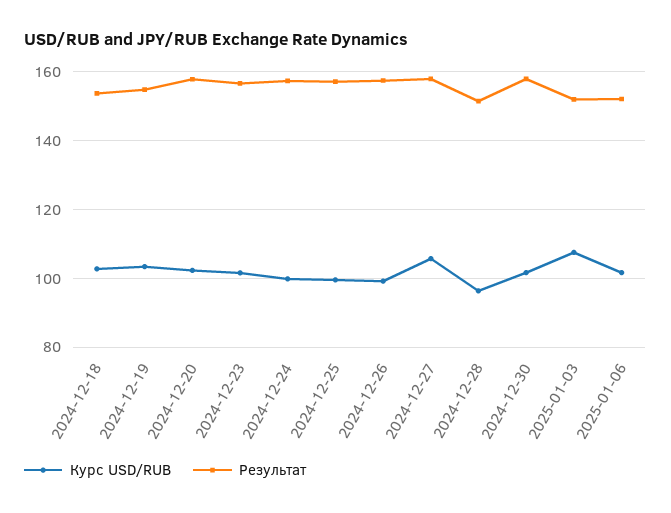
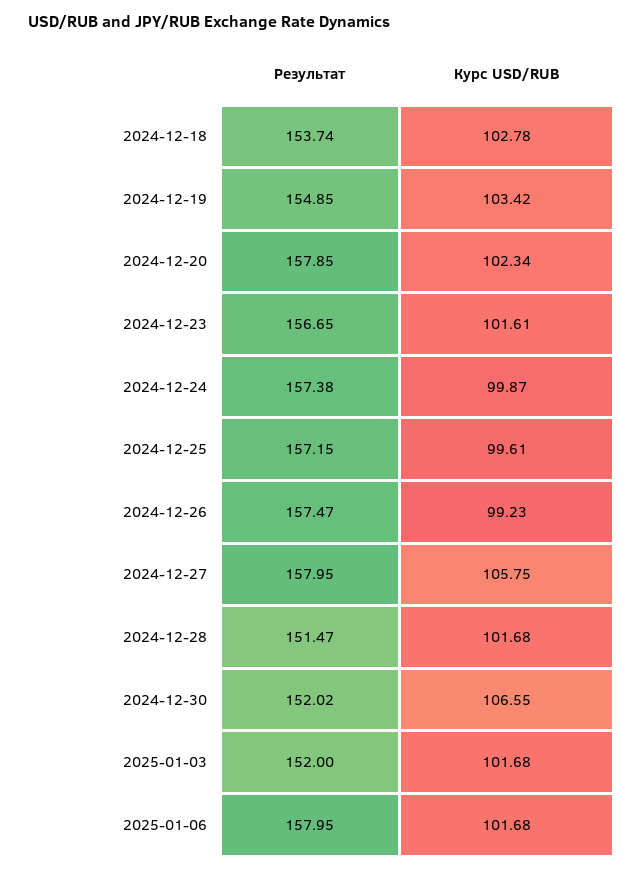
Курс USD/RUB, 2024-12-28: 96 -> 101.68
Курс USD/RUB, 2024-12-30: 102 -> 106.55
Результат, 2024-12-30: 158 -> 152.02
Курс USD/RUB, 2025-01-03: 108 -> 101.68
Результат, 2025-01-06: 152 -> 157.95

